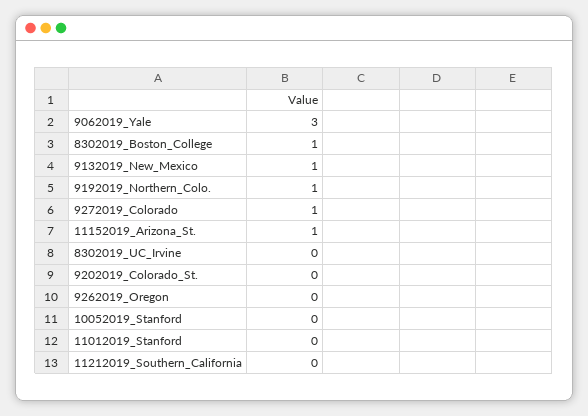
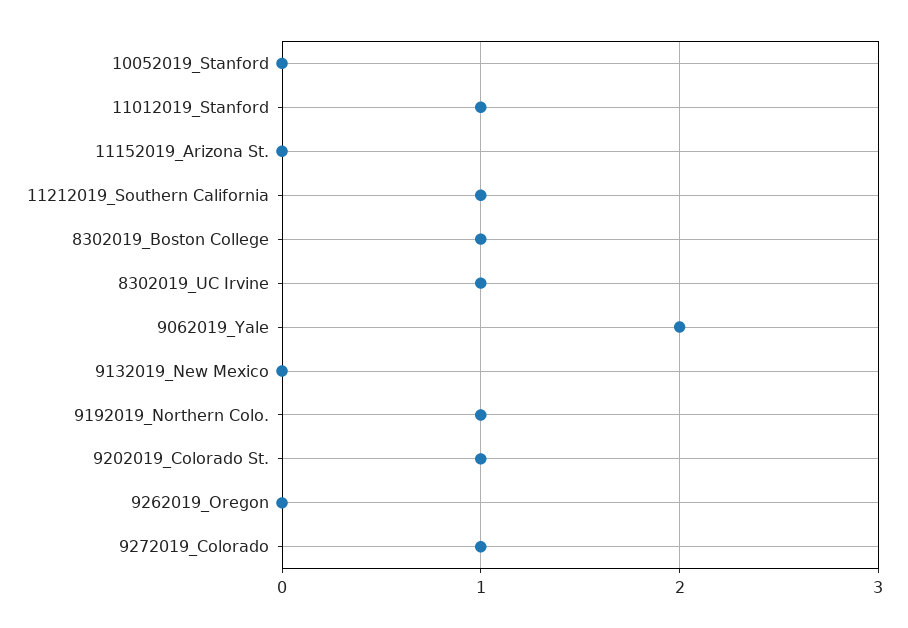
9062019_Yale: 3 -> 2
9132019_New_Mexico: 1 -> 0
11152019_Arizona_St.: 1 -> 0
8302019_UC_Irvine: 0 -> 1
9202019_Colorado_St.: 0 -> 1
11012019_Stanford: 0 -> 1
11212019_Southern_California: 0 -> 1

